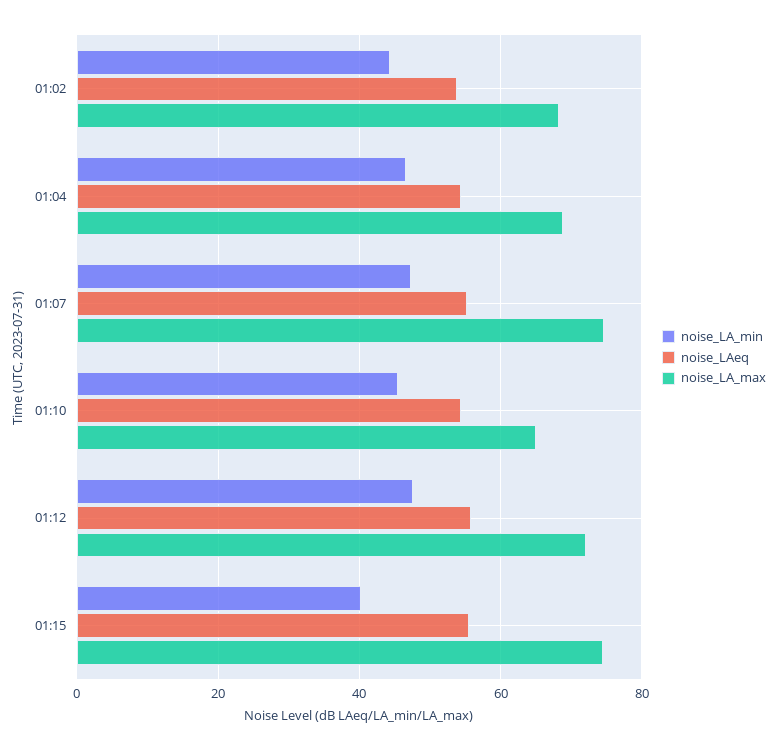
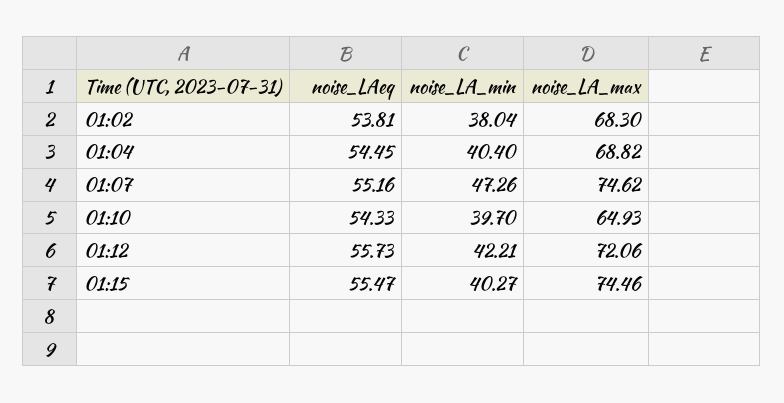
noise_LA_min, 01:02: 44 -> 38.04
noise_LA_min, 01:04: 46 -> 40.4
noise_LA_min, 01:10: 46 -> 39.7
noise_LA_min, 01:12: 48 -> 42.21

